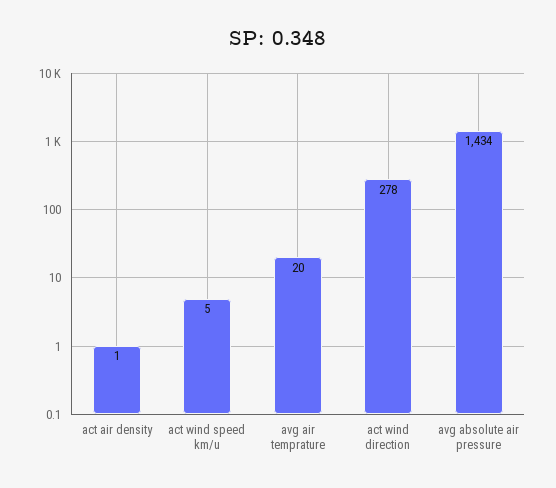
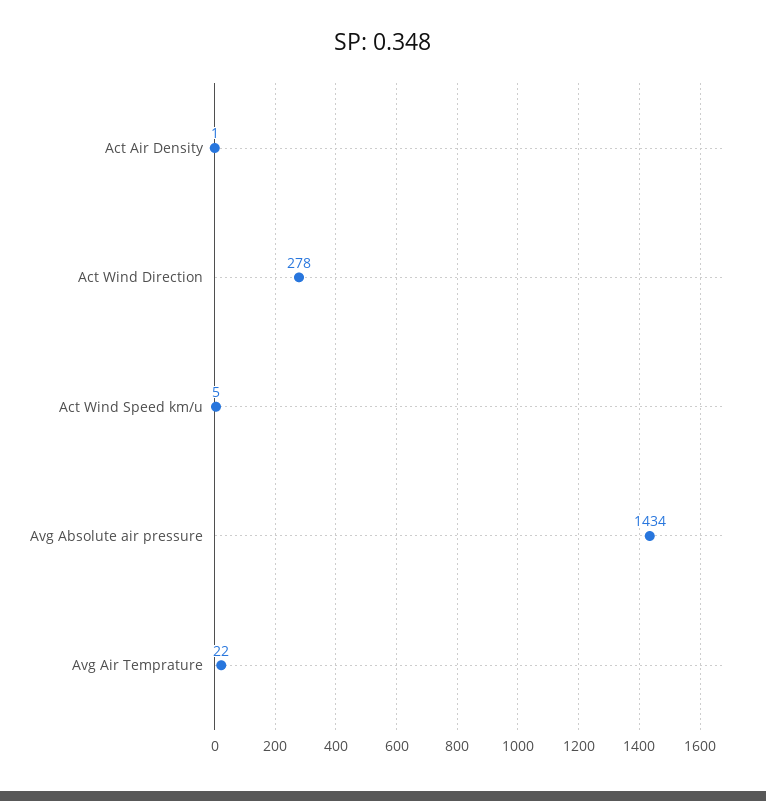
avg air temprature: 20 -> 22

